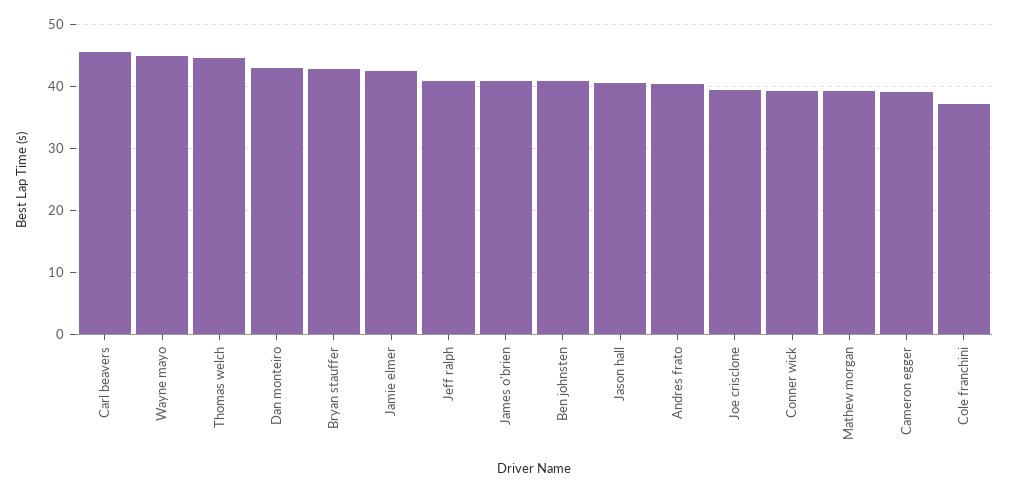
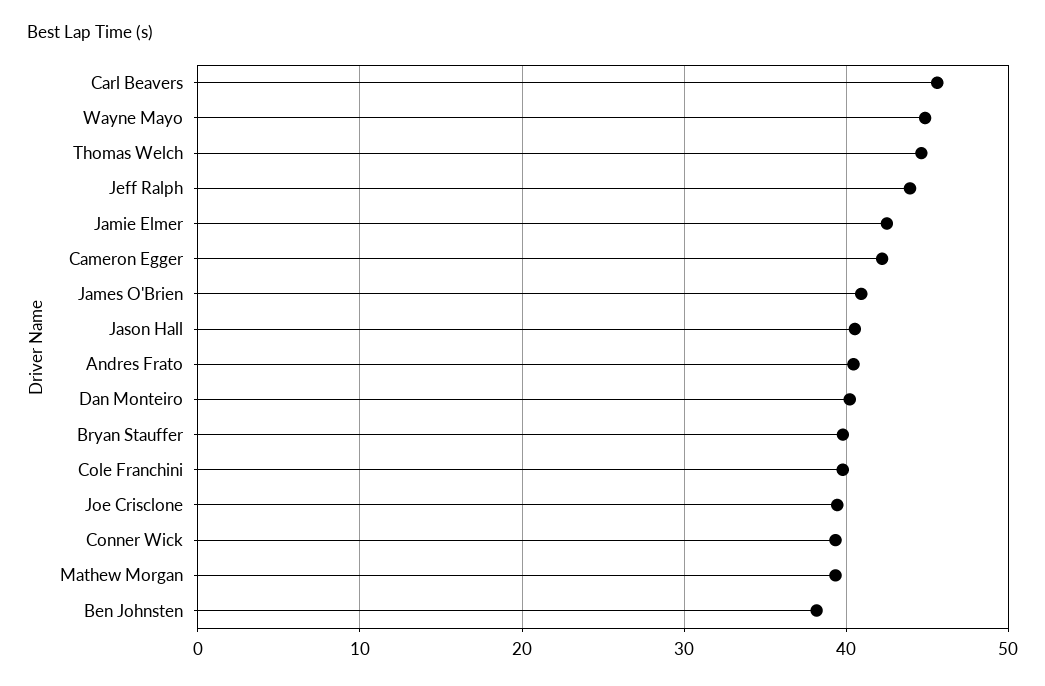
Dan monteiro: 43 -> 40
Bryan stauffer: 43 -> 40
Jeff ralph: 41 -> 44
Ben johnsten: 41 -> 38
Cameron egger: 39 -> 42
Cole franchini: 37 -> 40

